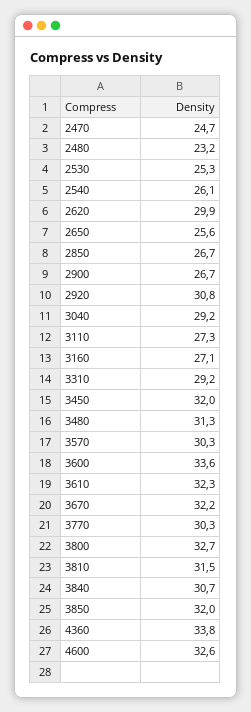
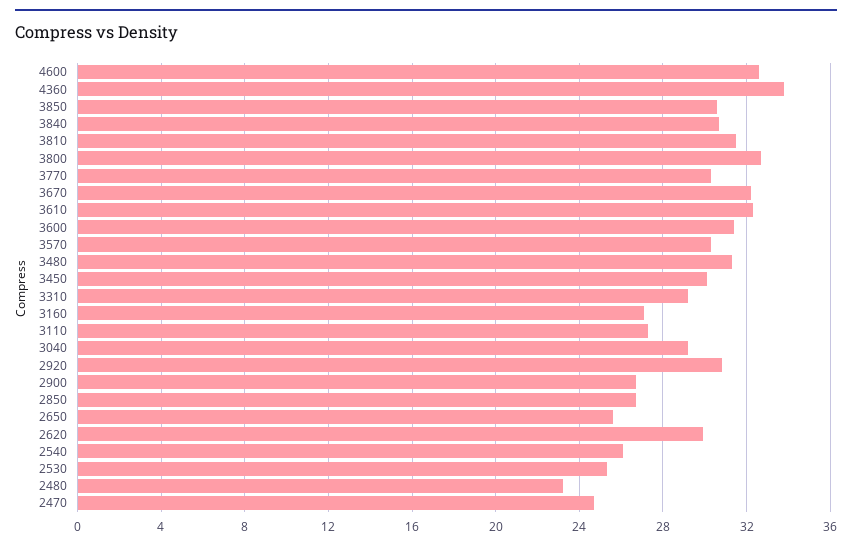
3450: 32 -> 30
3600: 33.6 -> 31.5
3850: 32 -> 30.5

